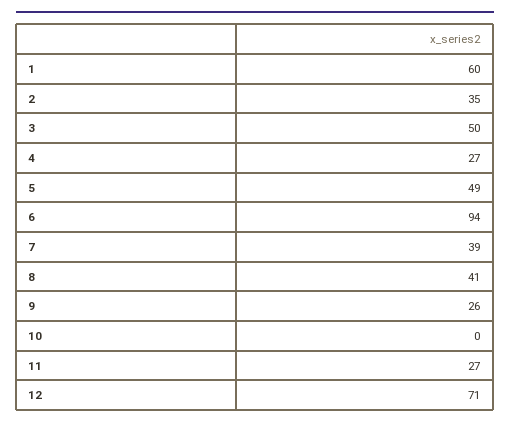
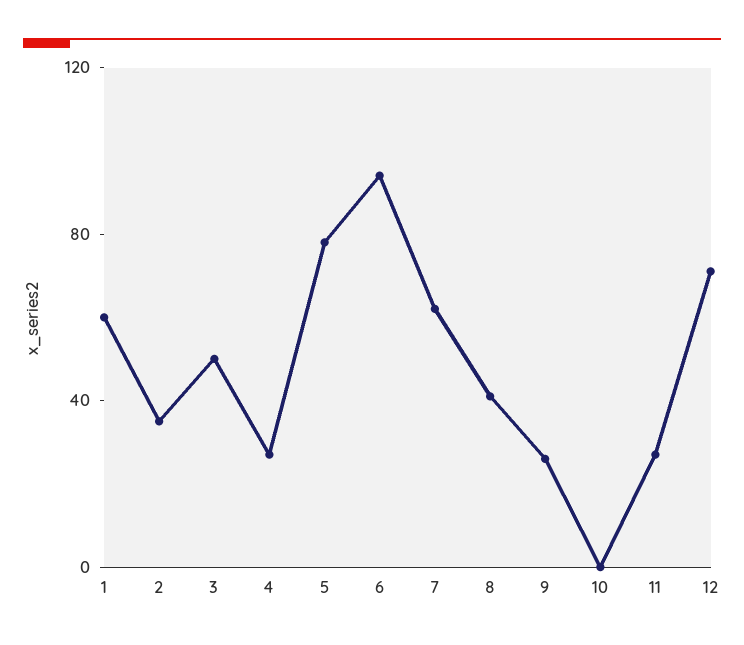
5: 49 -> 80
7: 39 -> 60

